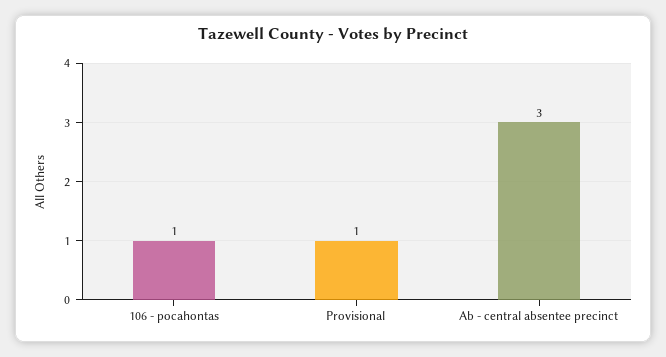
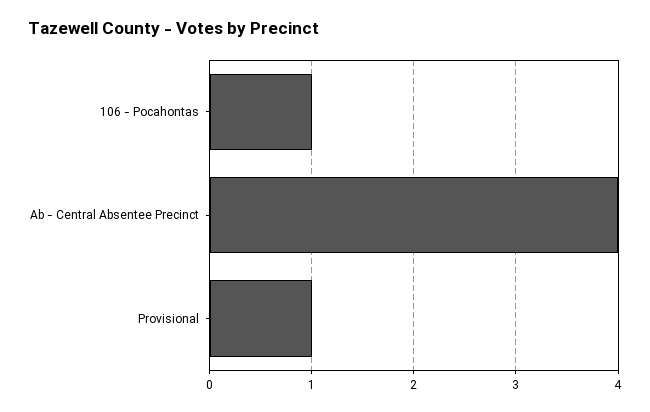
Ab - central absentee precinct: 3 -> 4

